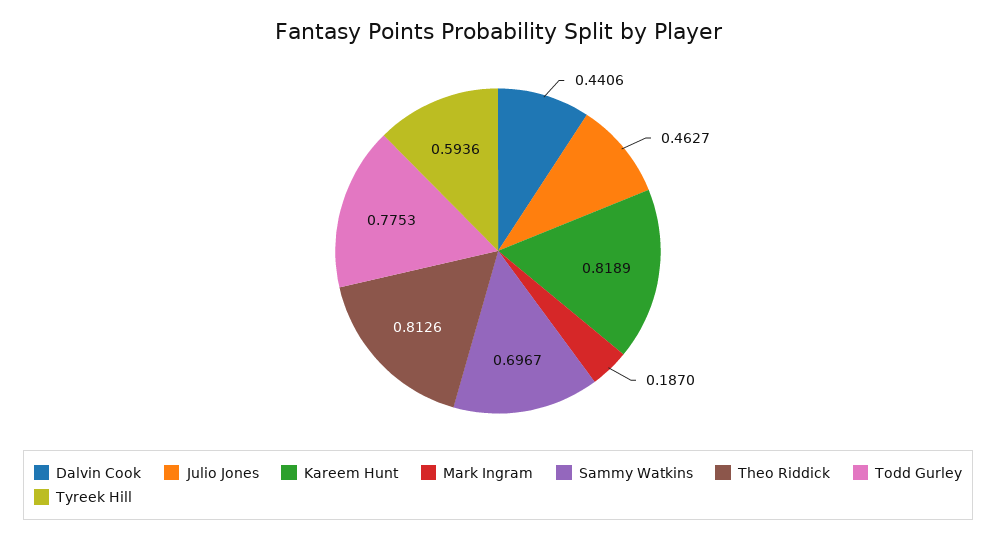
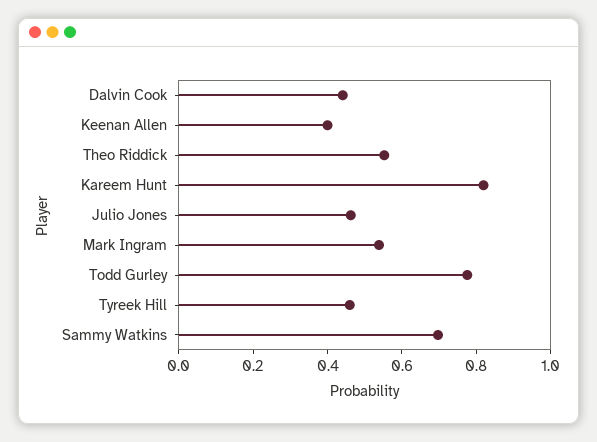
Mark Ingram: 0.187 -> 0.55
Theo Riddick: 0.8126 -> 0.55
Tyreek Hill: 0.5936 -> 0.45
Keenan Allen: none -> 0.4

